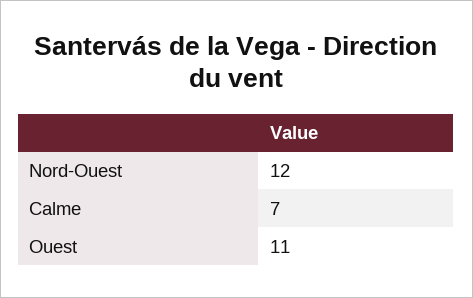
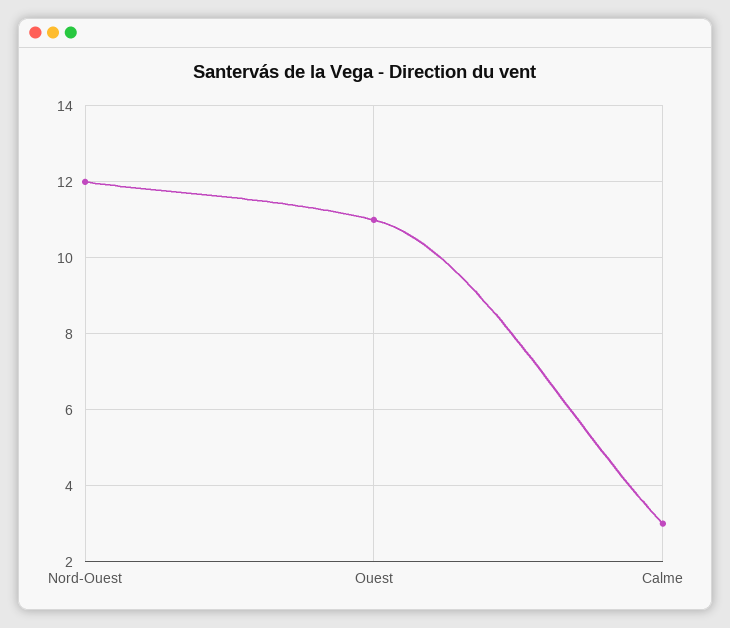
Calme: 7 -> 3

